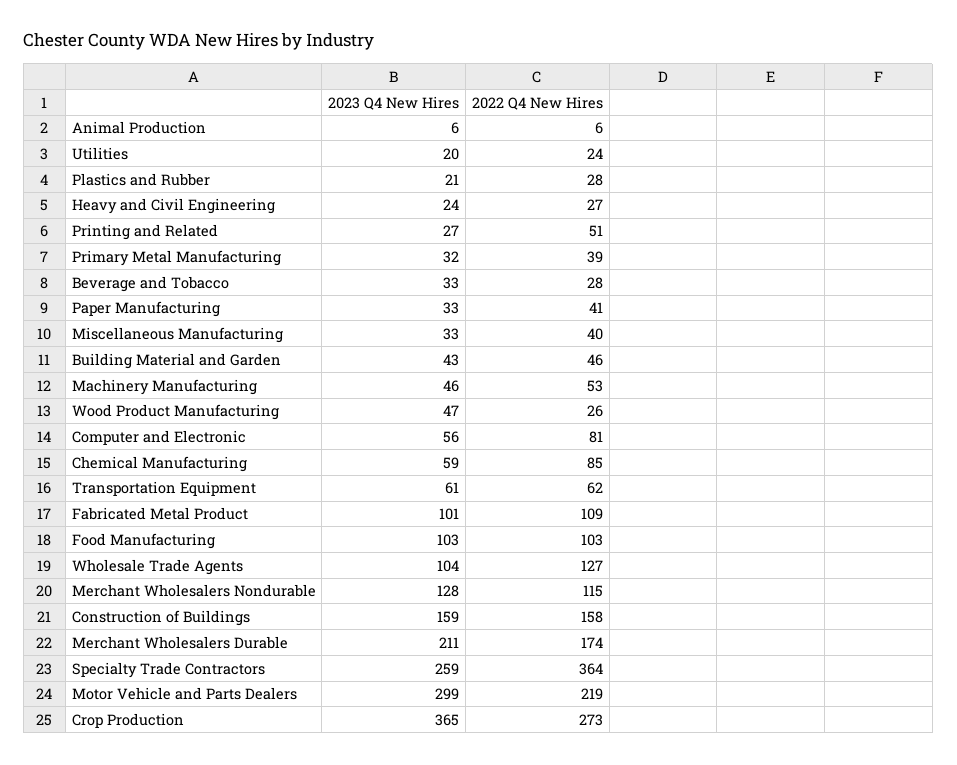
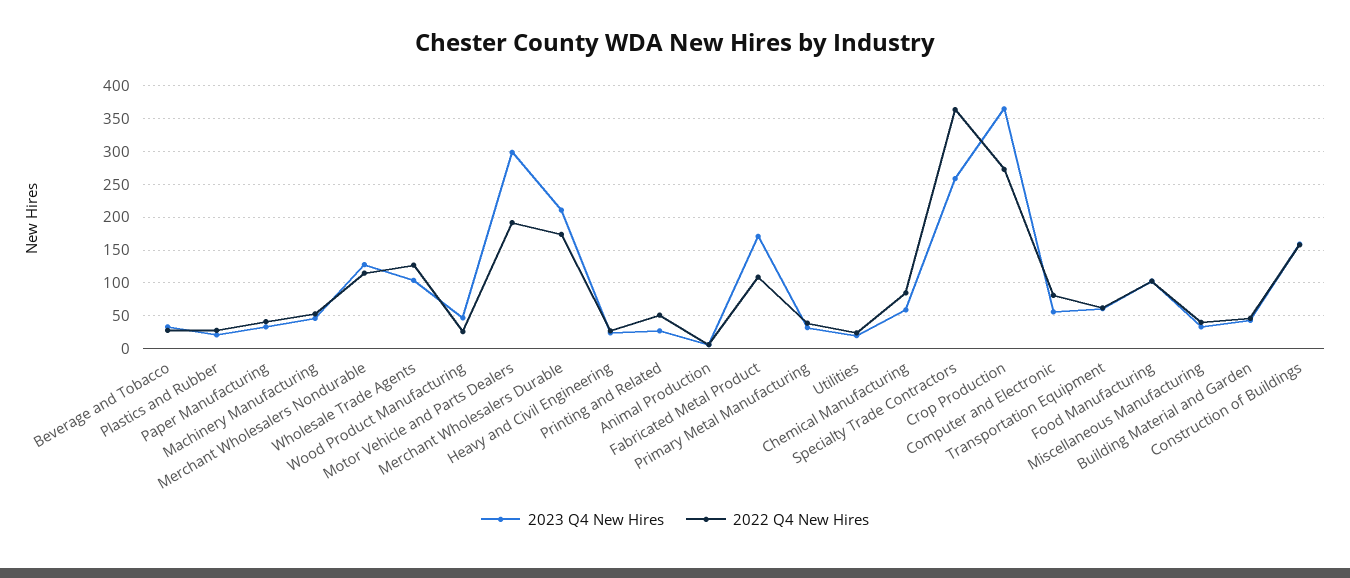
2023 Q4 New Hires, Fabricated Metal Product: 101 -> 170
2022 Q4 New Hires, Motor Vehicle and Parts Dealers: 219 -> 190

